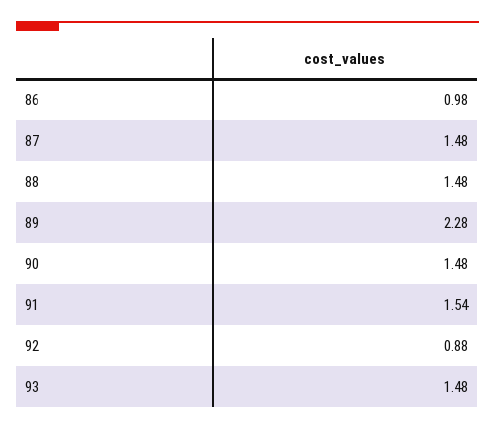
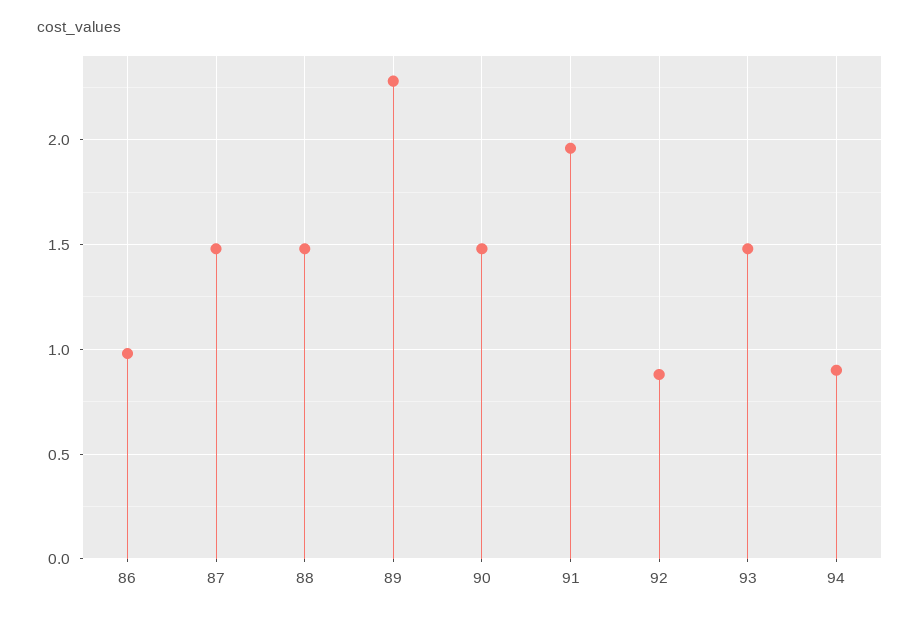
91: 1.54 -> 1.95
94: none -> 0.9

